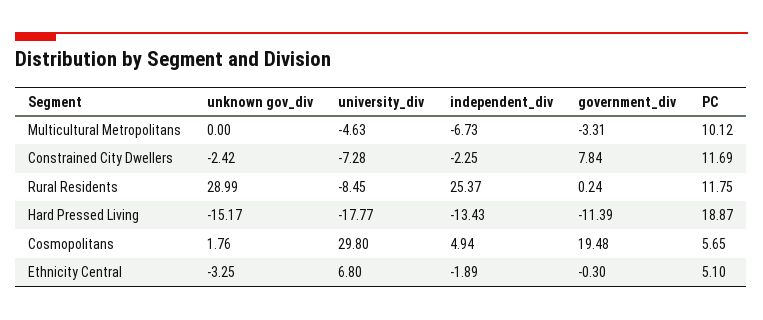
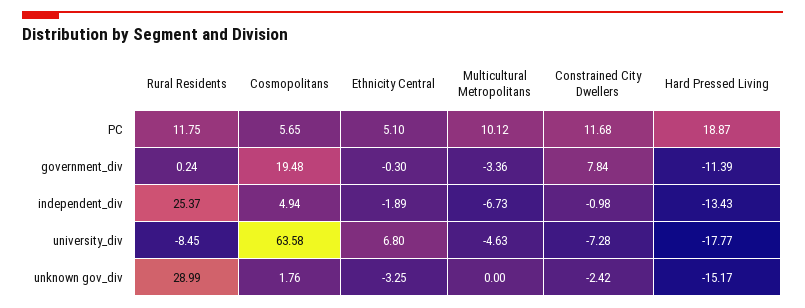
government_div, Multicultural Metropolitans: -3.31 -> -3.36
independent_div, Constrained City Dwellers: -2.25 -> -0.98
PC, Constrained City Dwellers: 11.69 -> 11.68
university_div, Cosmopolitans: 29.8 -> 63.58

